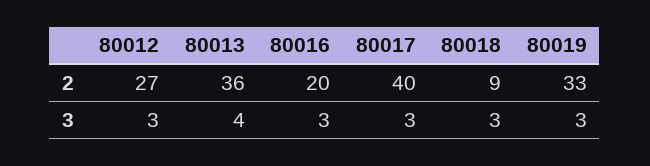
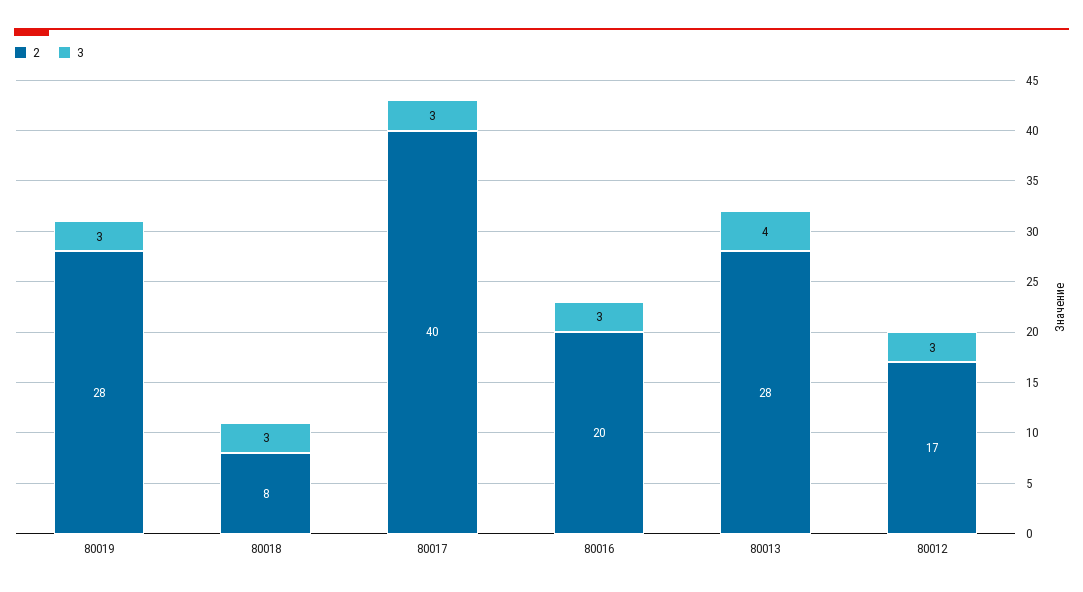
2, 80012: 27 -> 17
2, 80013: 36 -> 28
2, 80018: 9 -> 8
2, 80019: 33 -> 28

